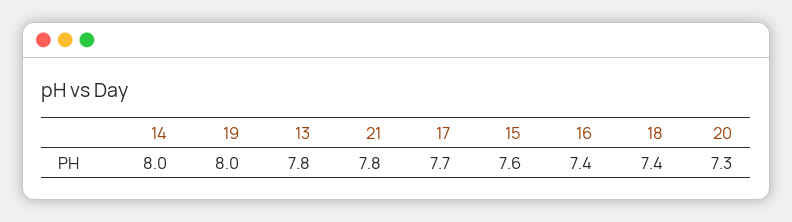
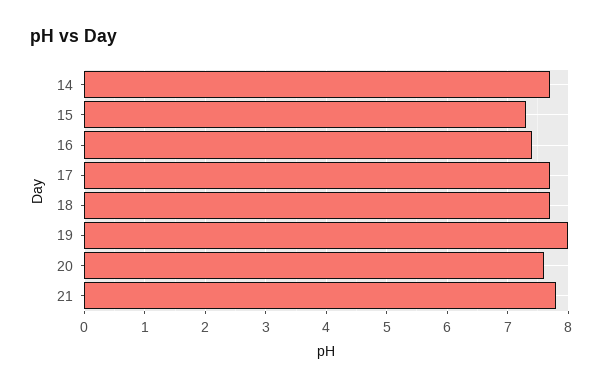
14: 8 -> 7.7
13: 7.8 -> none
15: 7.6 -> 7.3
18: 7.4 -> 7.7
20: 7.3 -> 7.6

